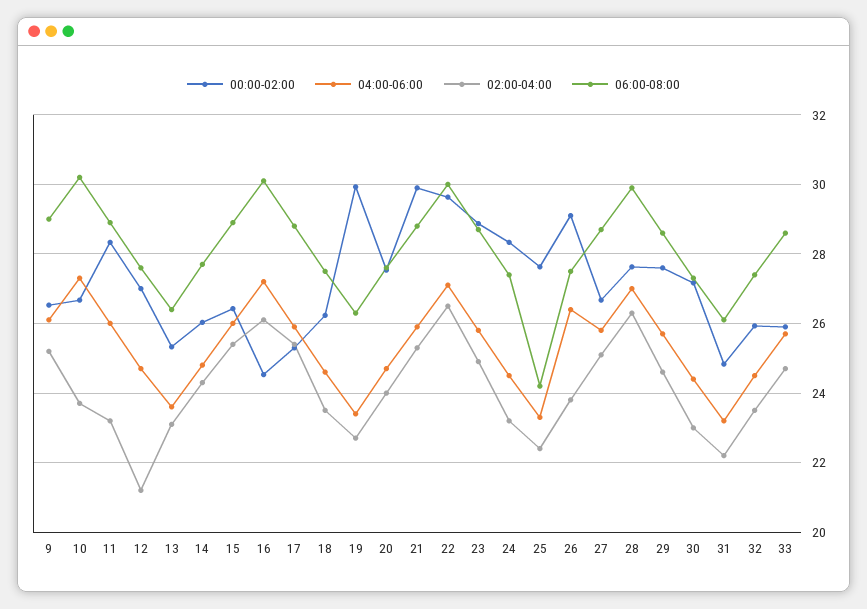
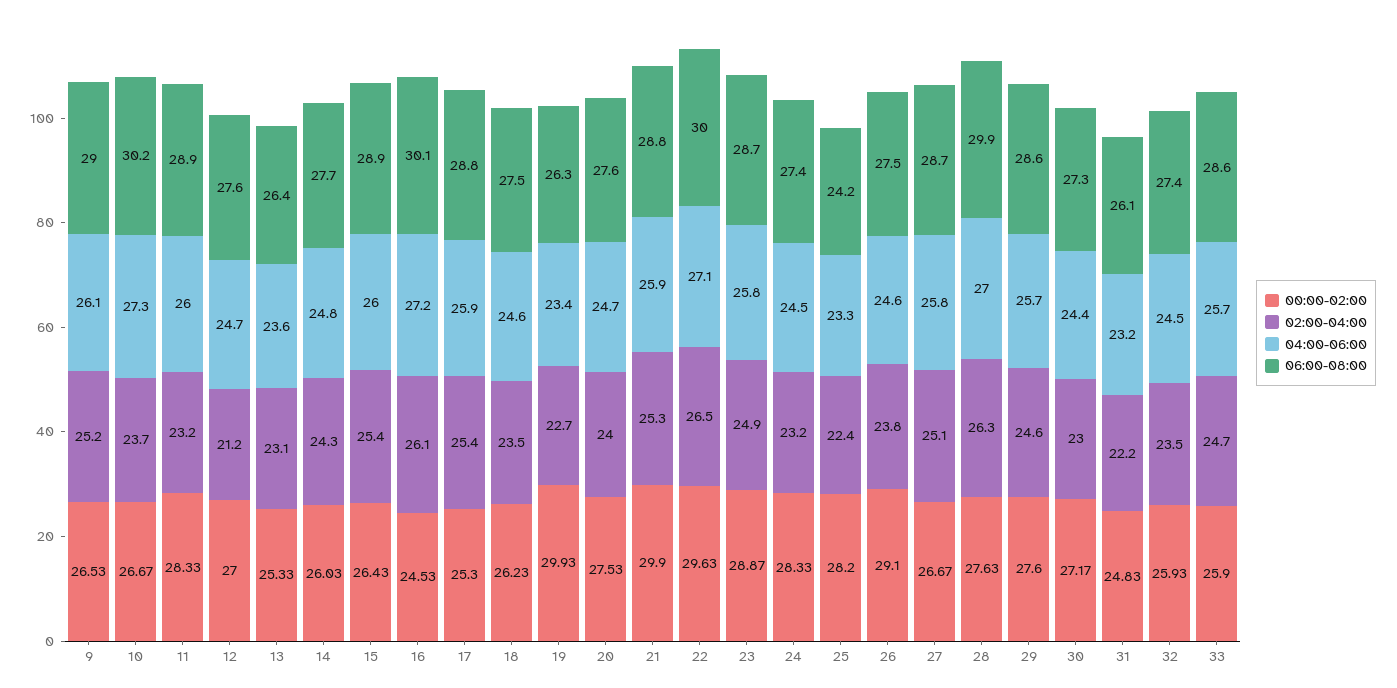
00:00-02:00, 25: 27.6 -> 28.2
04:00-06:00, 26: 26.4 -> 24.6

